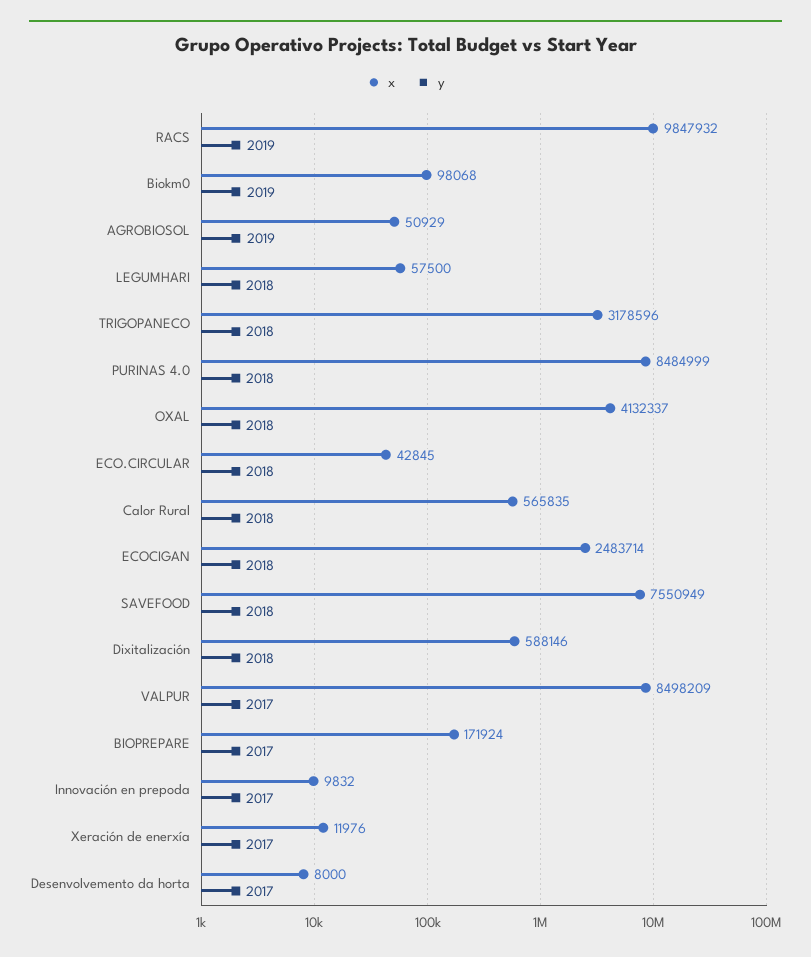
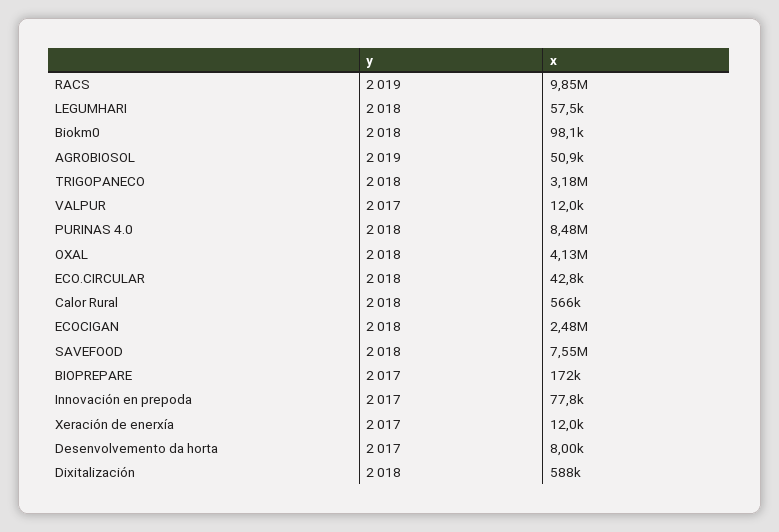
y, Biokm0: 2019 -> 2018
x, VALPUR: 8498209 -> 12000
x, Innovación en prepoda: 9832 -> 77800

